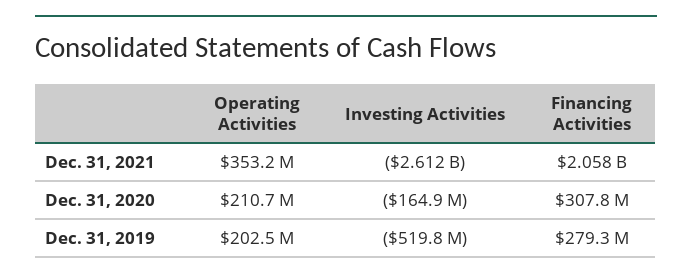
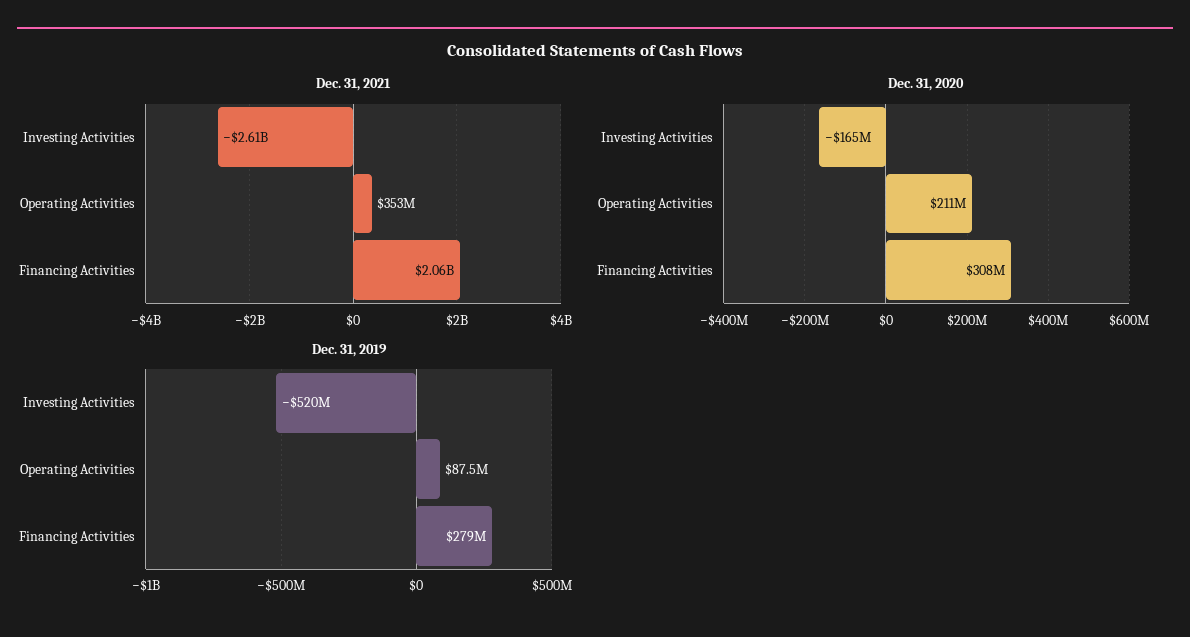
Dec. 31, 2019, Operating Activities: 202500000 -> 87500000

